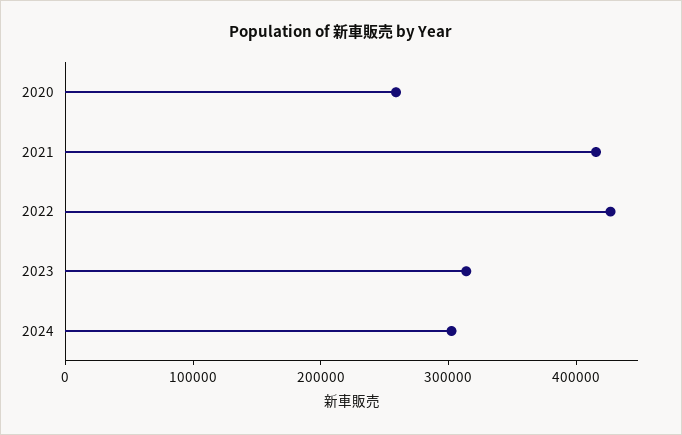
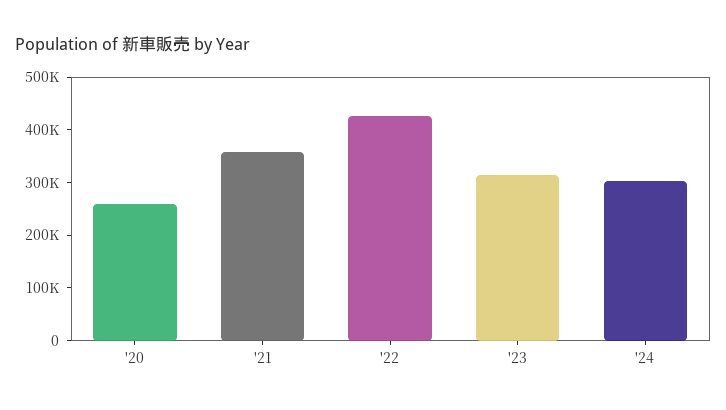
2021: 420000 -> 360000

